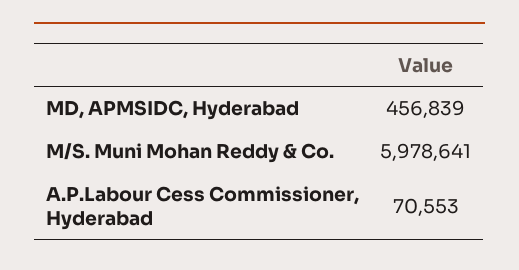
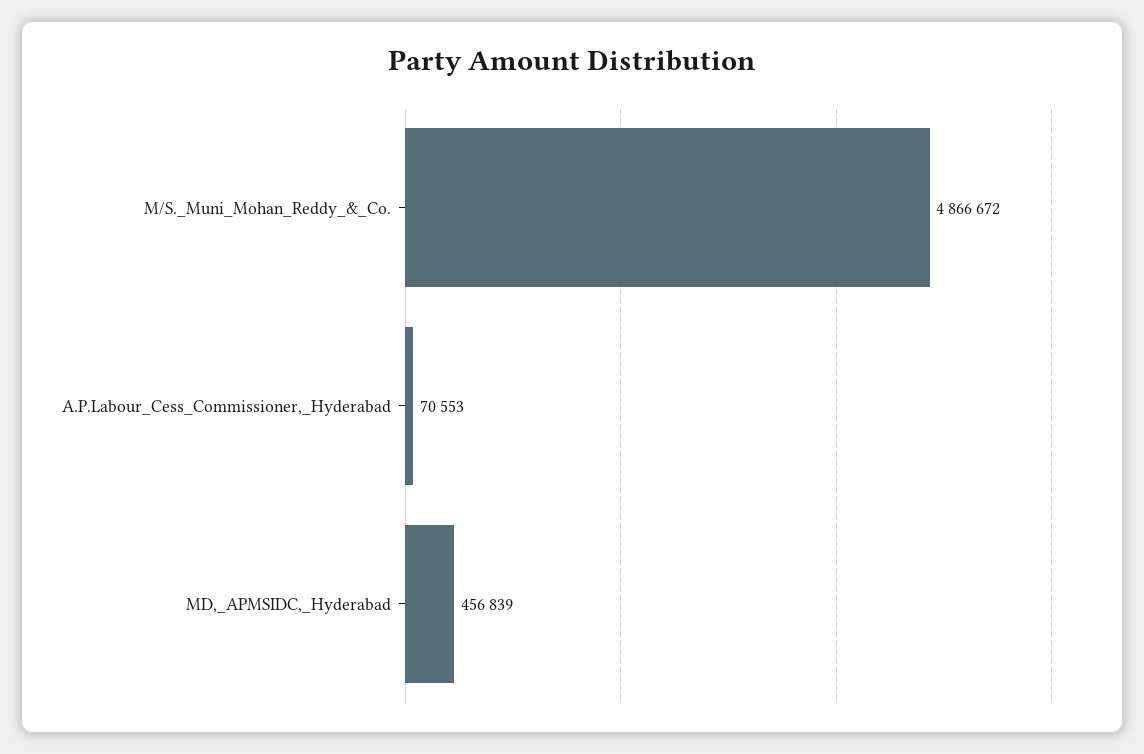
M/S. Muni Mohan Reddy & Co.: 5978641 -> 4866672

